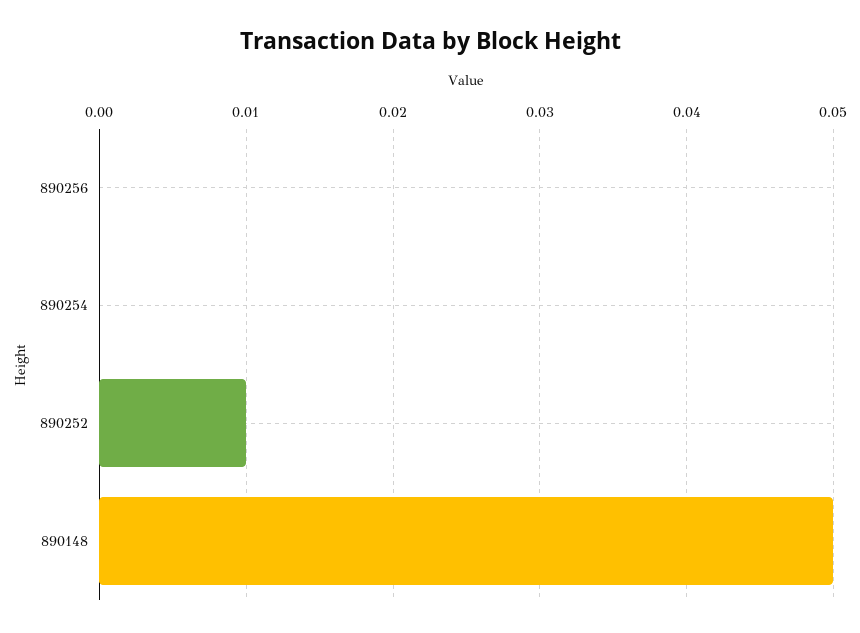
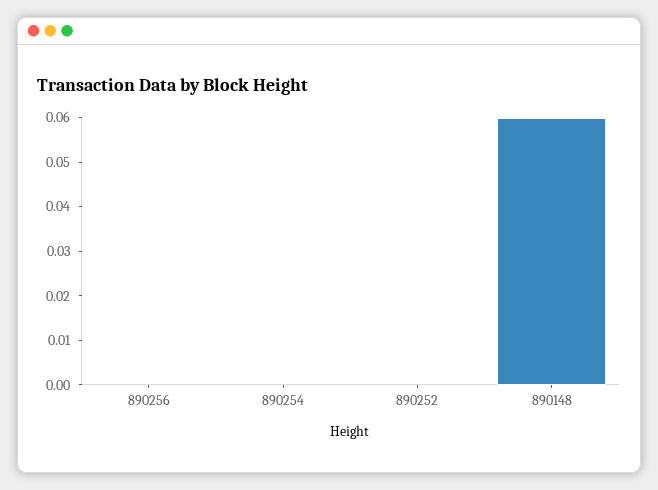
890252: 0.01 -> 0
890148: 0.05 -> 0.06

